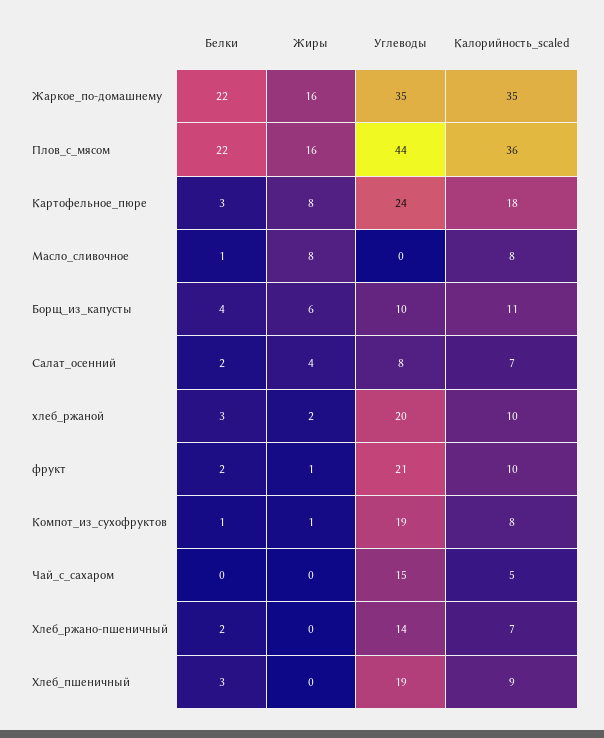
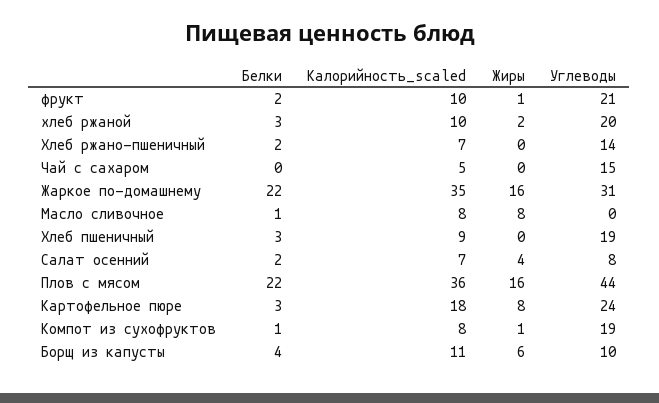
Углеводы, Жаркое_по-домашнему: 35 -> 31

